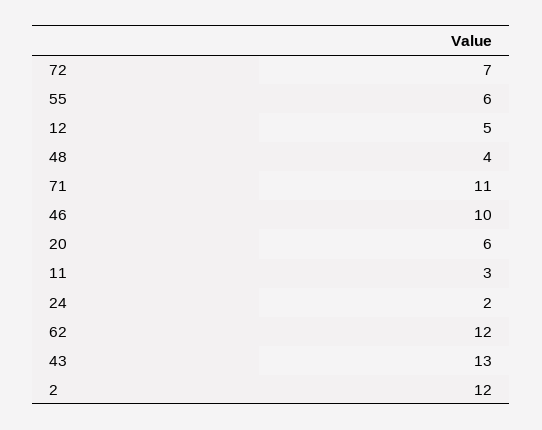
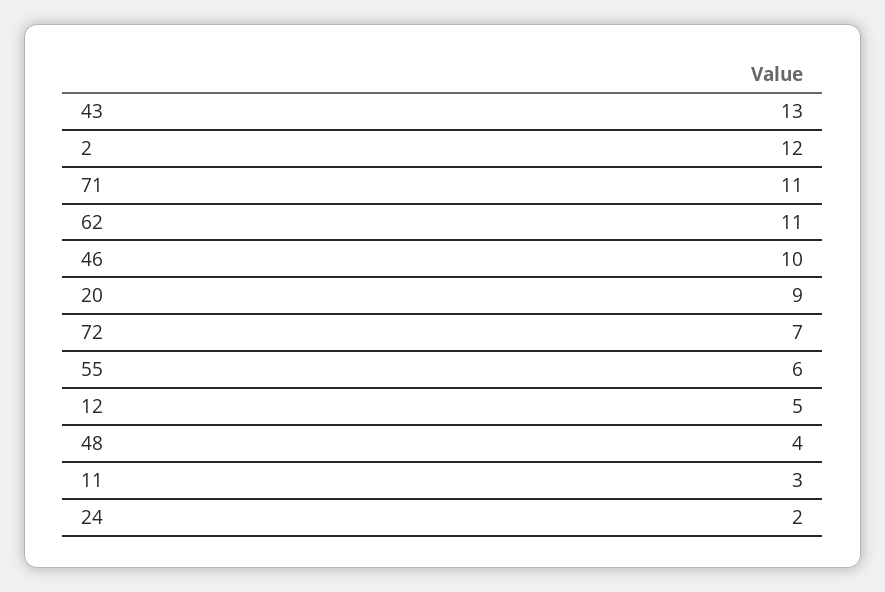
20: 6 -> 9
62: 12 -> 11

